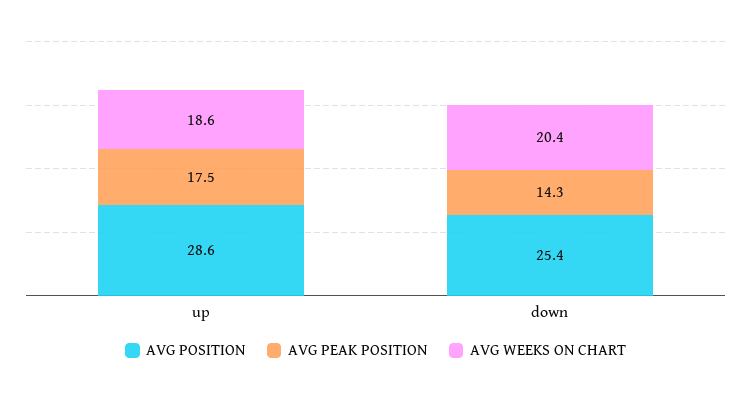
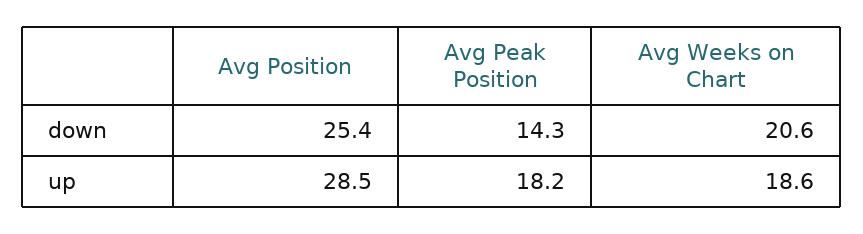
AVG POSITION, up: 28.6 -> 28.5
AVG PEAK POSITION, up: 17.5 -> 18.2
AVG WEEKS ON CHART, down: 20.4 -> 20.6

